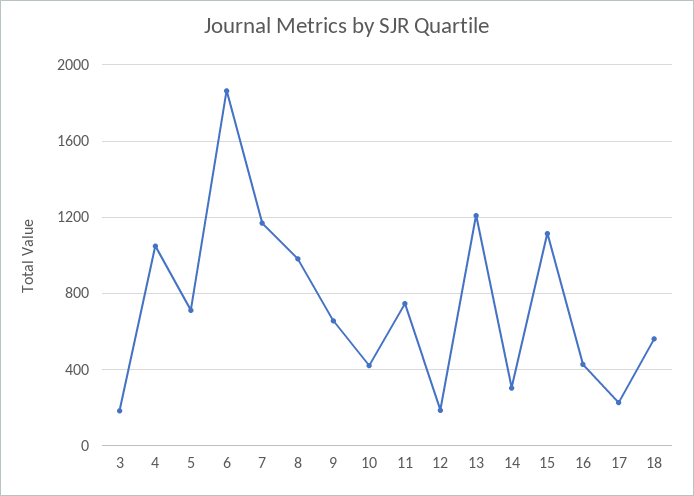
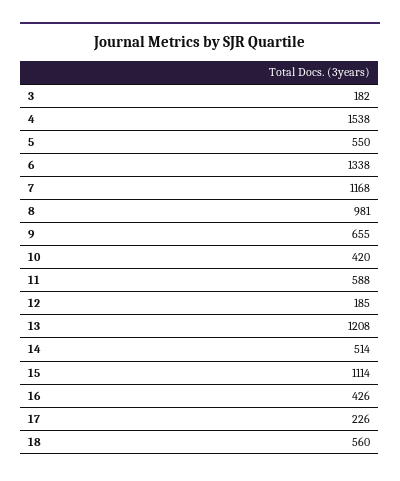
4: 1050 -> 1538
5: 700 -> 550
6: 1850 -> 1338
11: 750 -> 588
14: 300 -> 514

